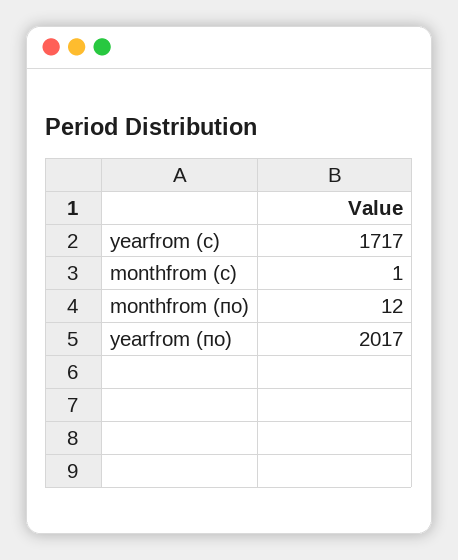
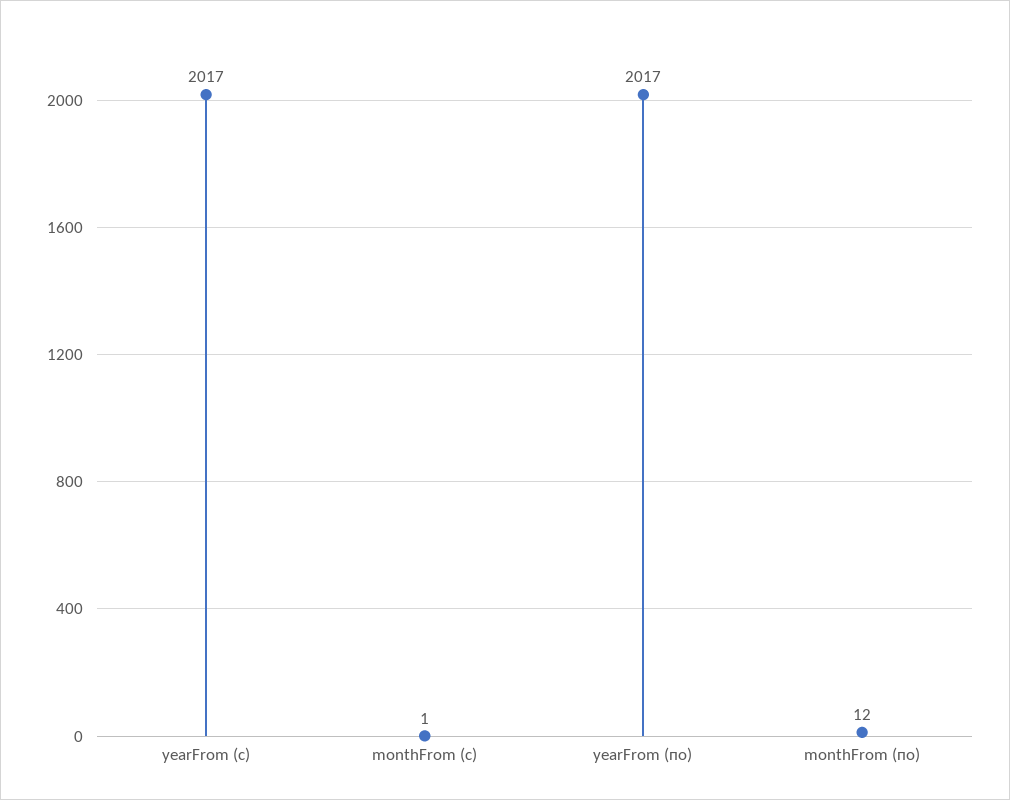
yearfrom (с): 1717 -> 2017

